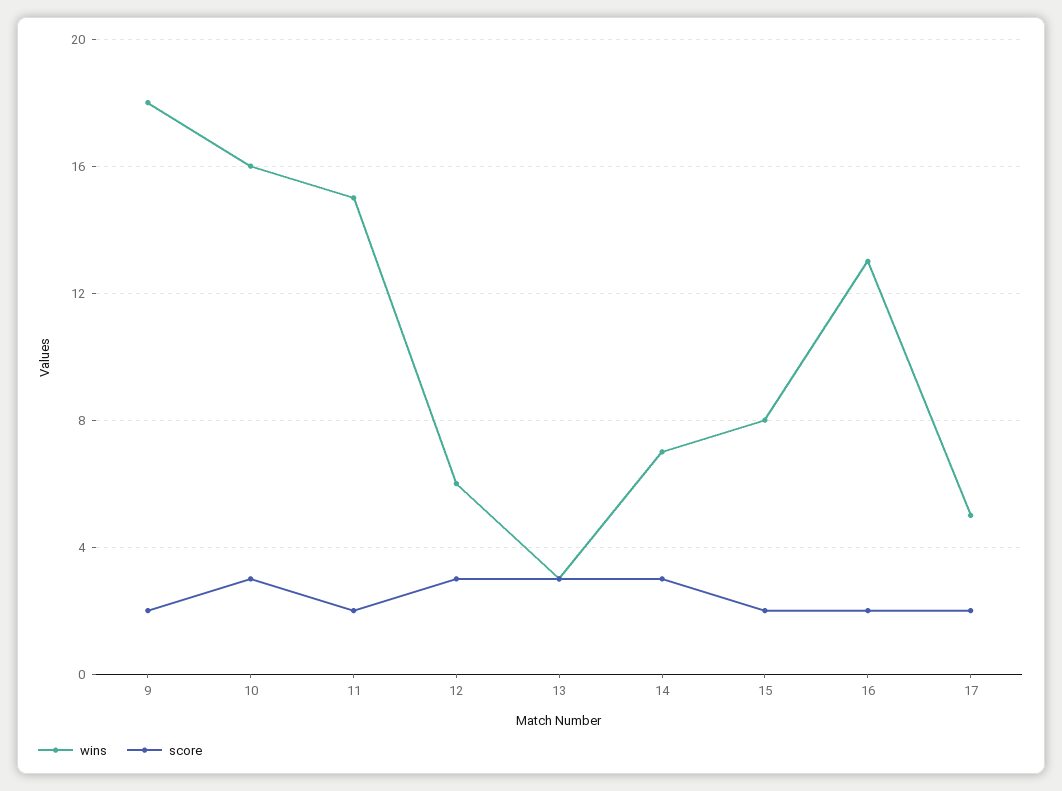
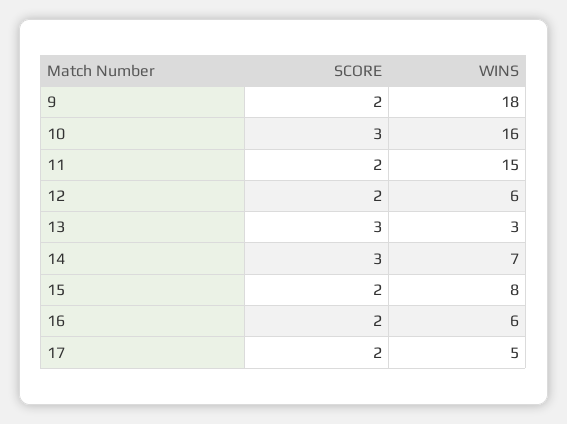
score, 12: 3 -> 2
wins, 16: 13 -> 6

